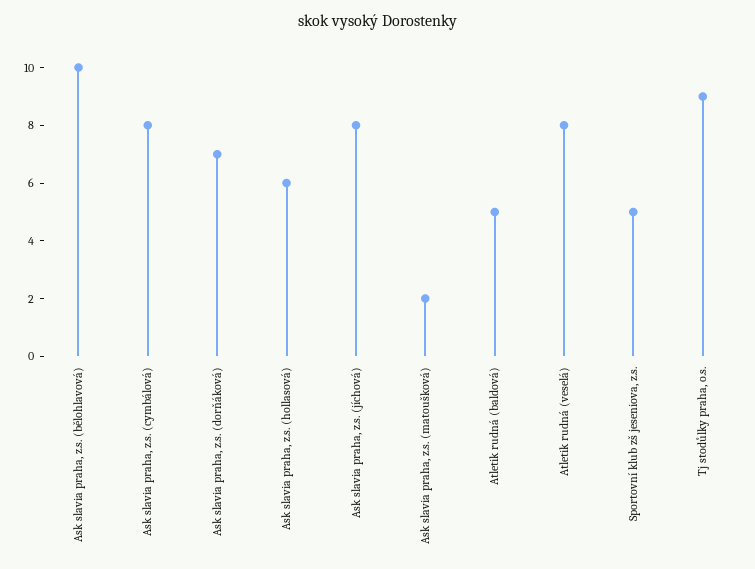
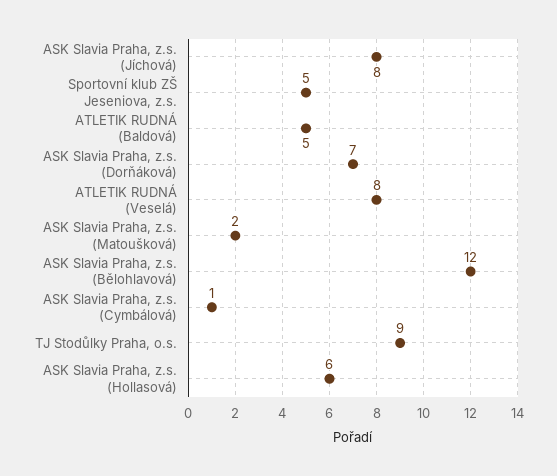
Ask slavia praha, z.s. (bělohlavová): 10 -> 12
Ask slavia praha, z.s. (cymbálová): 8 -> 1

